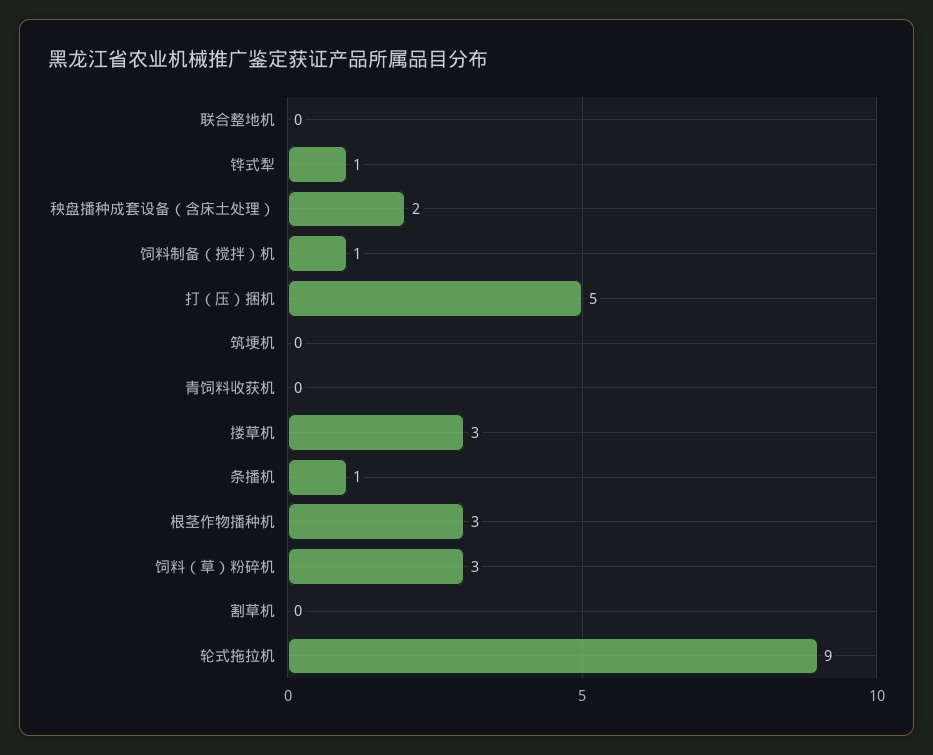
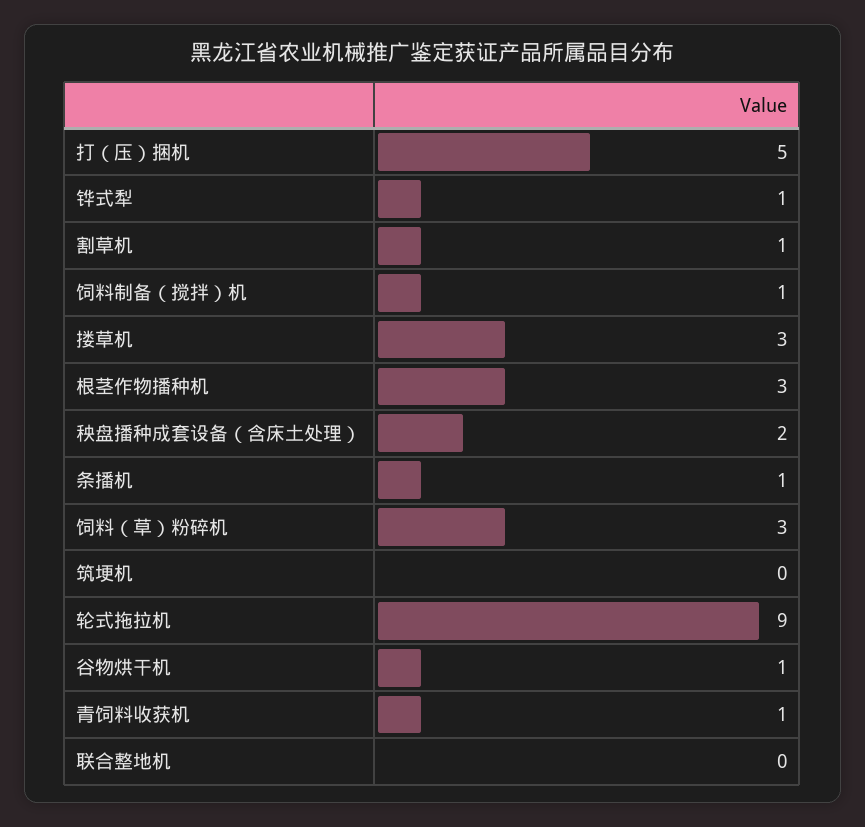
青饲料收获机: 0 -> 1
割草机: 0 -> 1
谷物烘干机: none -> 1

